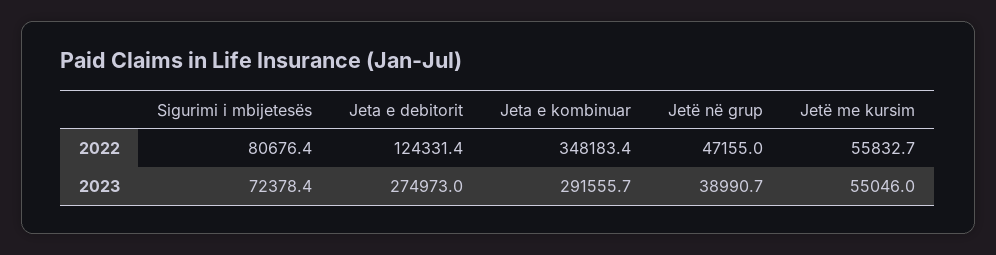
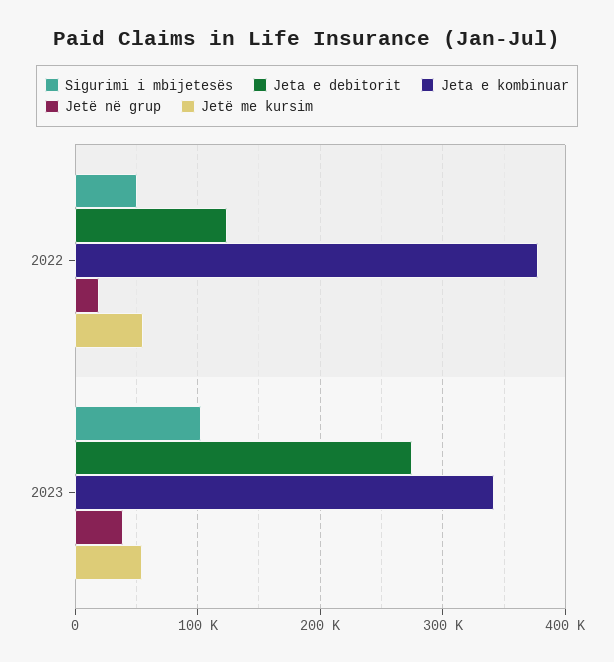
Sigurimi i mbijetesës, 2022: 80676.4 -> 50000
Jeta e kombinuar, 2022: 348183.4 -> 380000
Jetë në grup, 2022: 47155 -> 20000
Sigurimi i mbijetesës, 2023: 72378.4 -> 100000
Jeta e kombinuar, 2023: 291555.7 -> 340000

